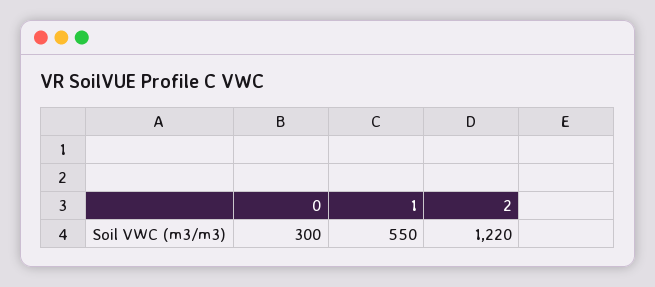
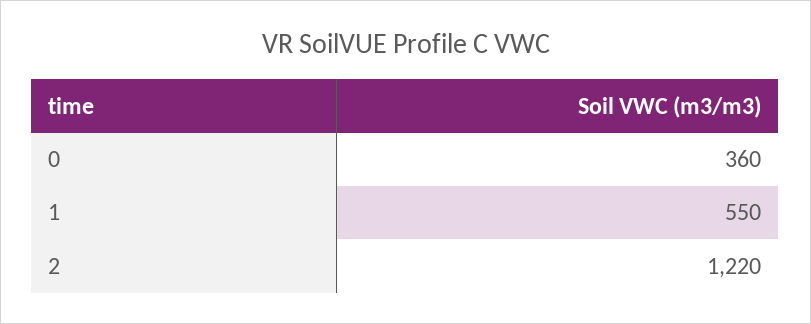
0: 300 -> 360

